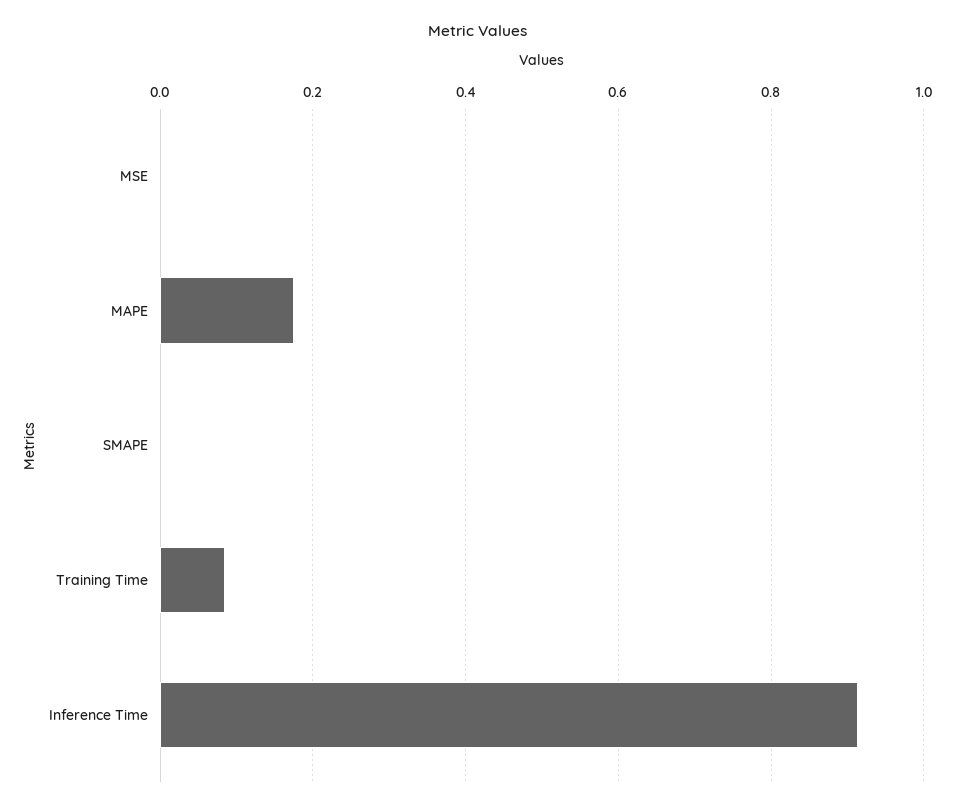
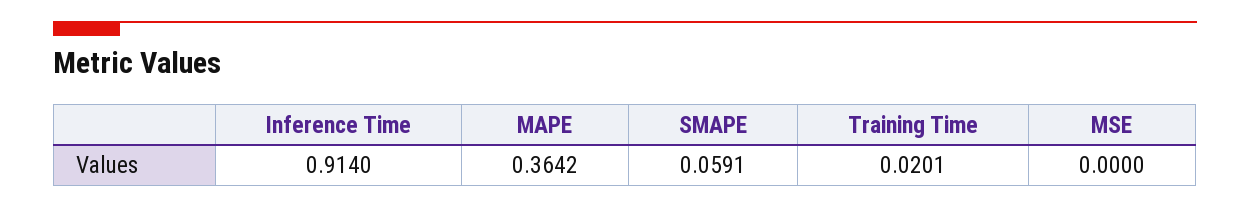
MAPE: 0.18 -> 0.3642
SMAPE: 0 -> 0.0591
Training Time: 0.08 -> 0.0201

